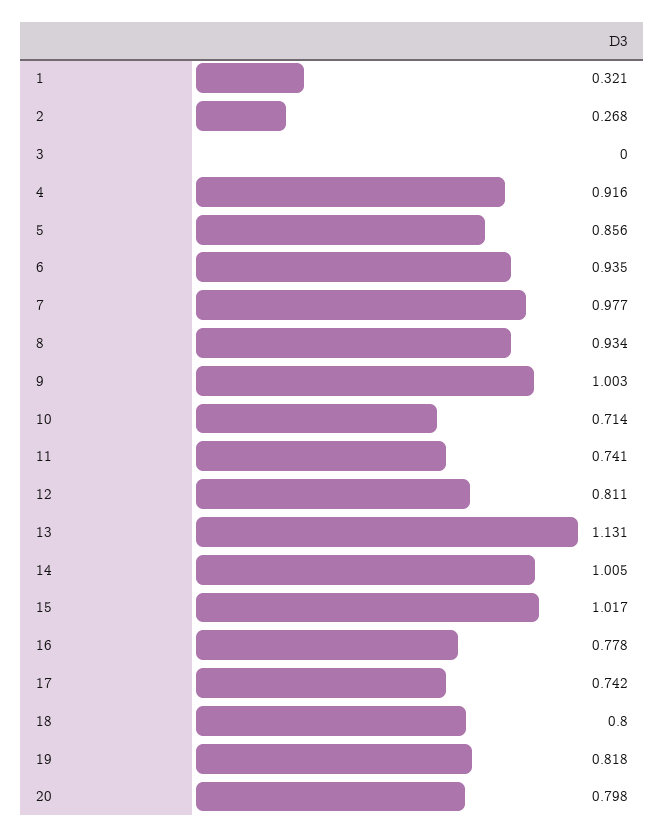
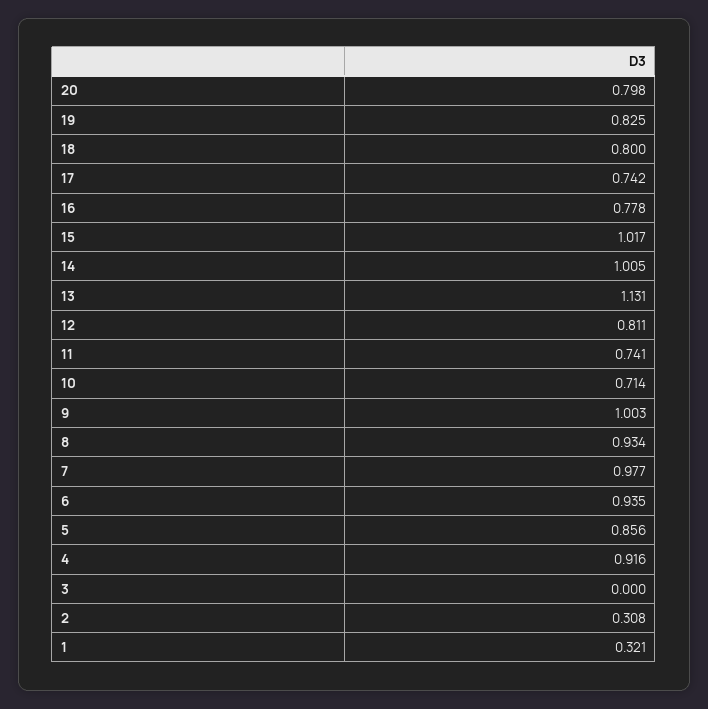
2: 0.268 -> 0.308
19: 0.818 -> 0.825

